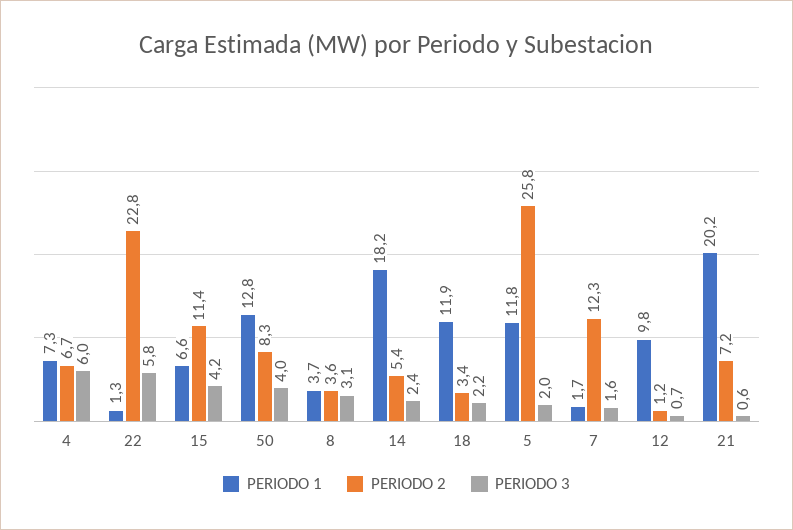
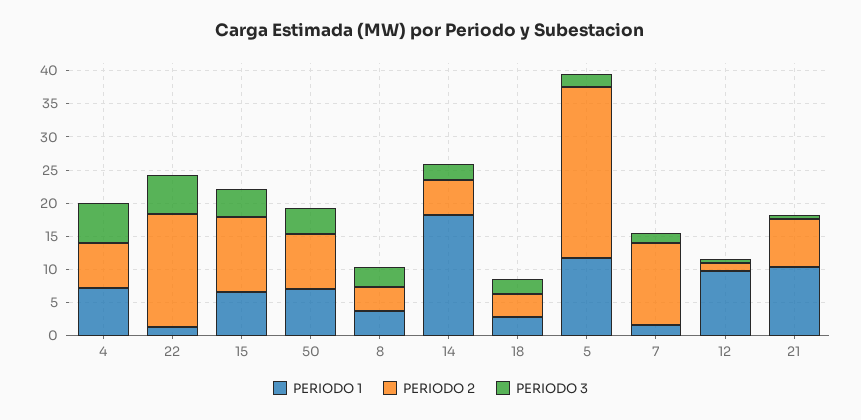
PERIODO 2, 22: 22.8 -> 17.5
PERIODO 1, 50: 12.8 -> 7.5
PERIODO 1, 18: 11.9 -> 2.5
PERIODO 1, 21: 20.2 -> 10

